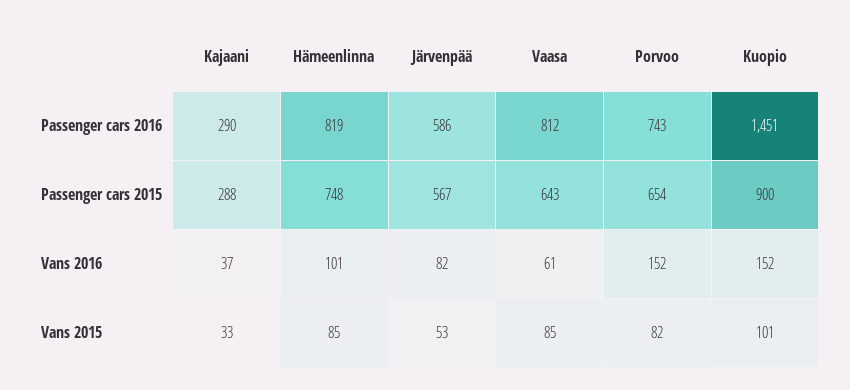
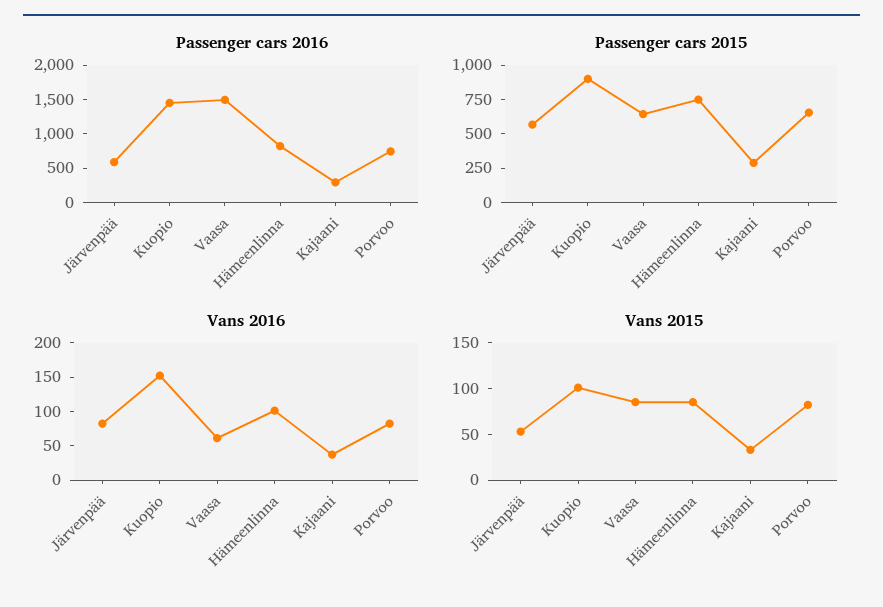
Passenger cars 2016, Vaasa: 812 -> 1500
Vans 2016, Porvoo: 152 -> 75

